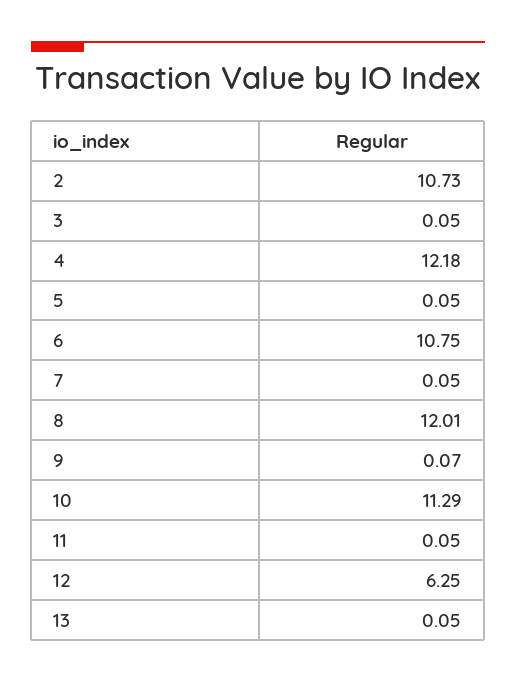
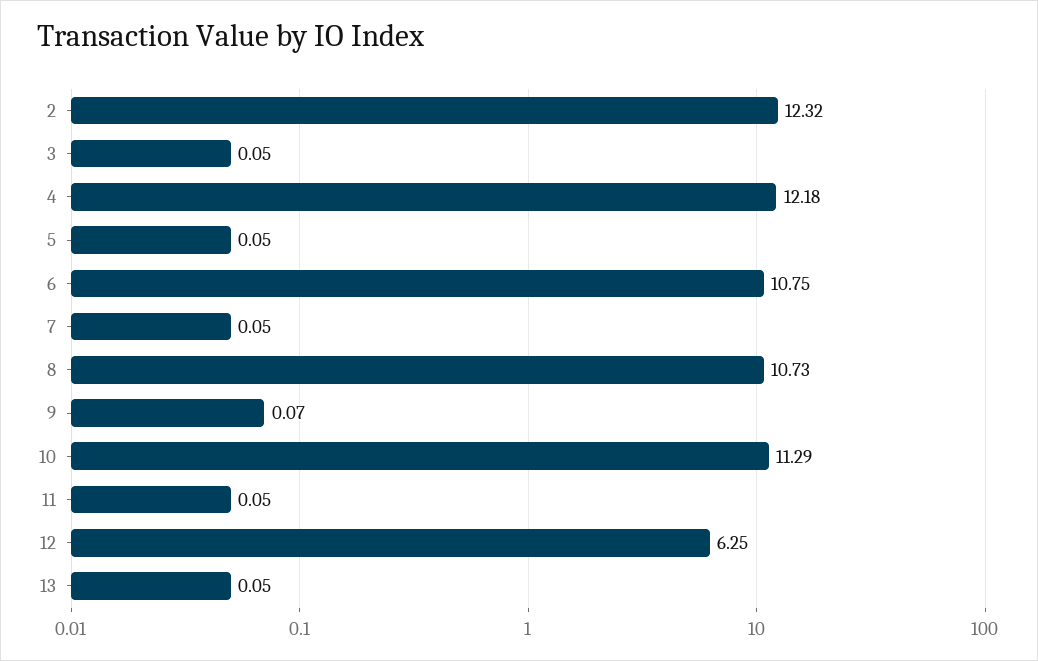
2: 10.73 -> 12.32
8: 12.01 -> 10.73

